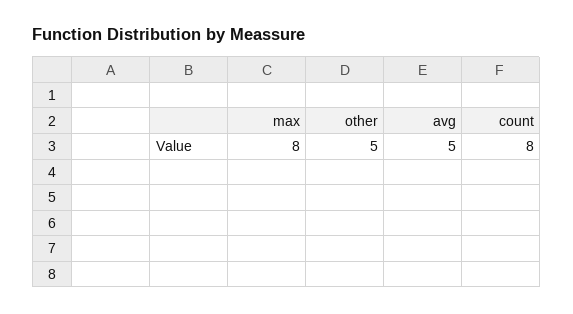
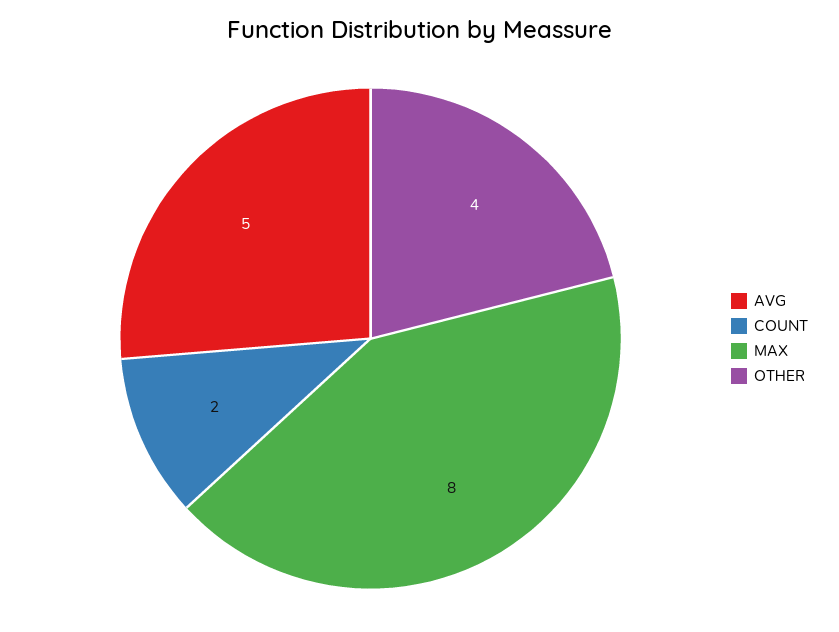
other: 5 -> 4
count: 8 -> 2

